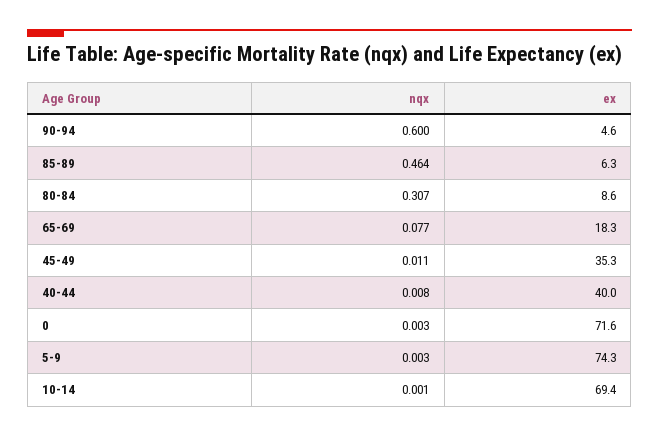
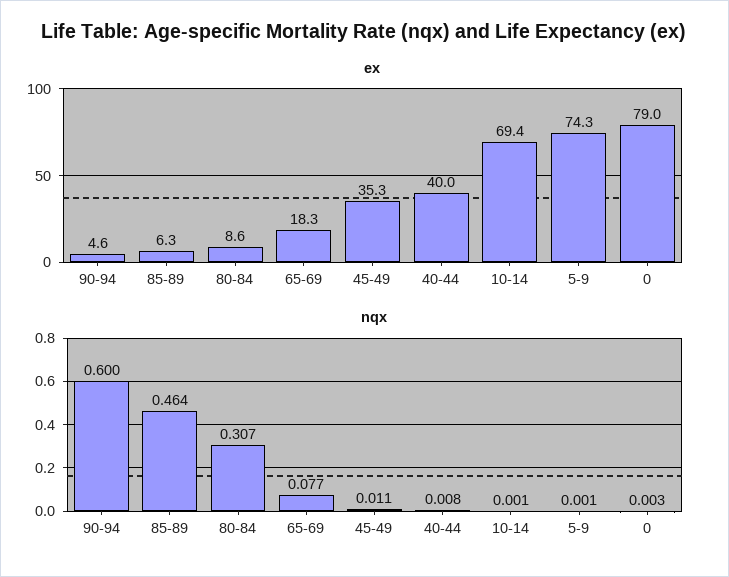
ex, 0: 71.6 -> 79
nqx, 5-9: 0.003 -> 0.001

